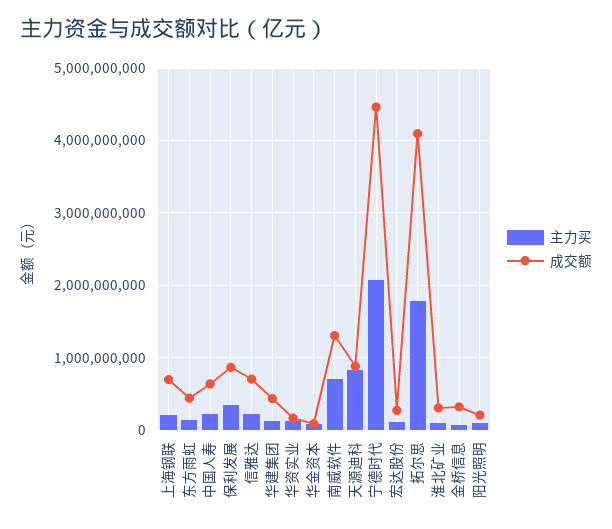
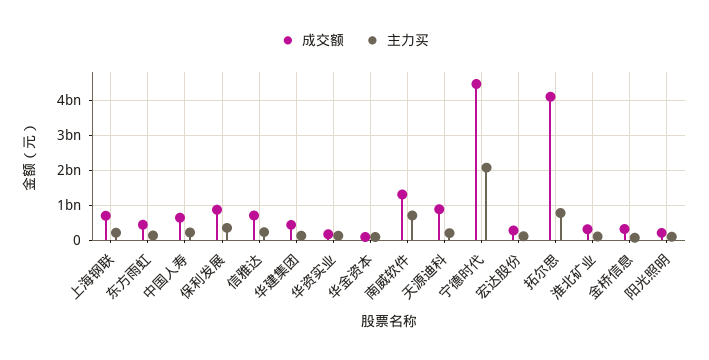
主力买, 天源迪科: 800000000 -> 200000000
主力买, 拓尔思: 1800000000 -> 800000000

